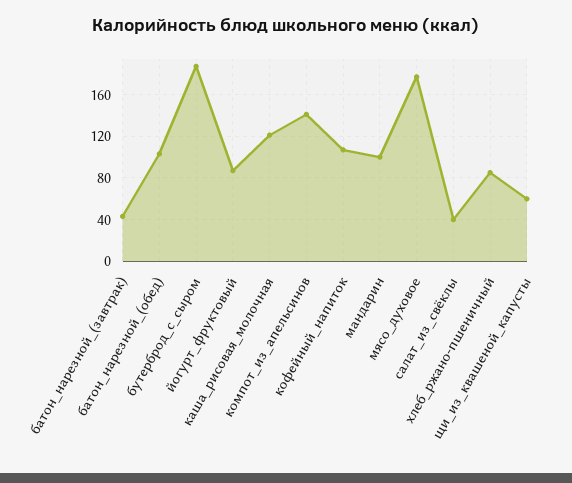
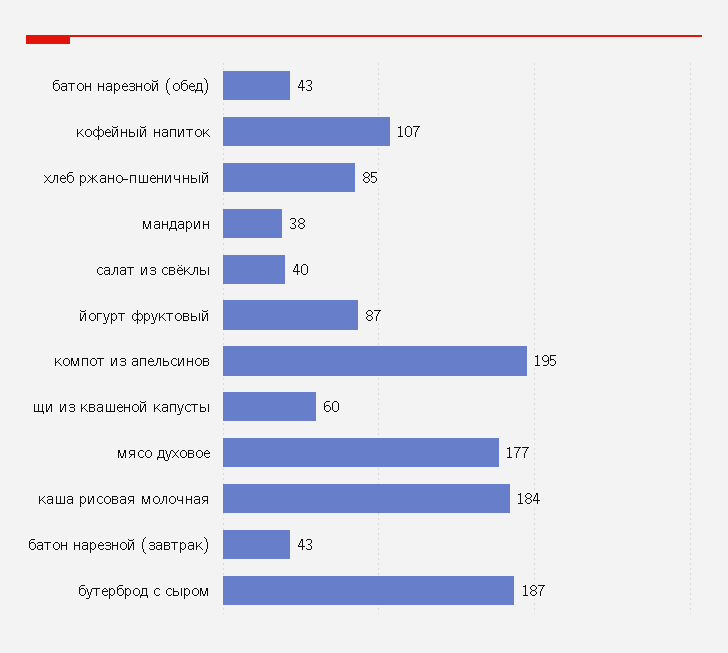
батон_нарезной_(обед): 100 -> 43
каша_рисовая_молочная: 120 -> 184
компот_из_апельсинов: 140 -> 195
мандарин: 100 -> 38

